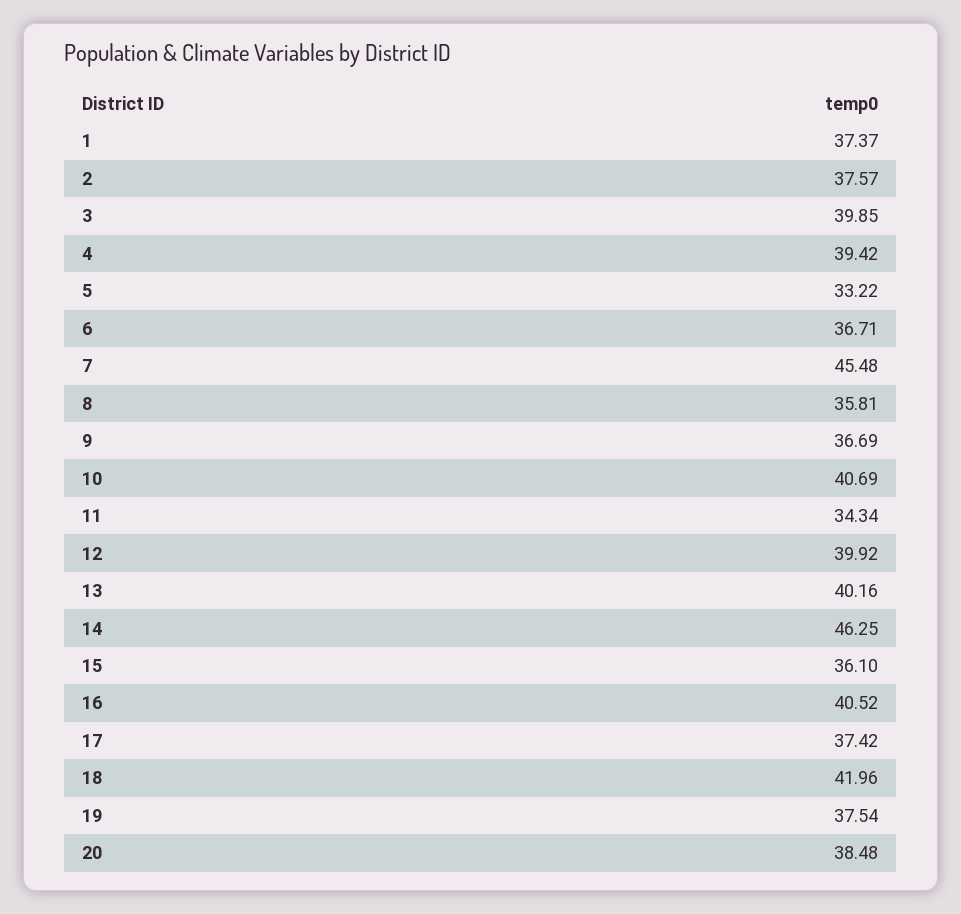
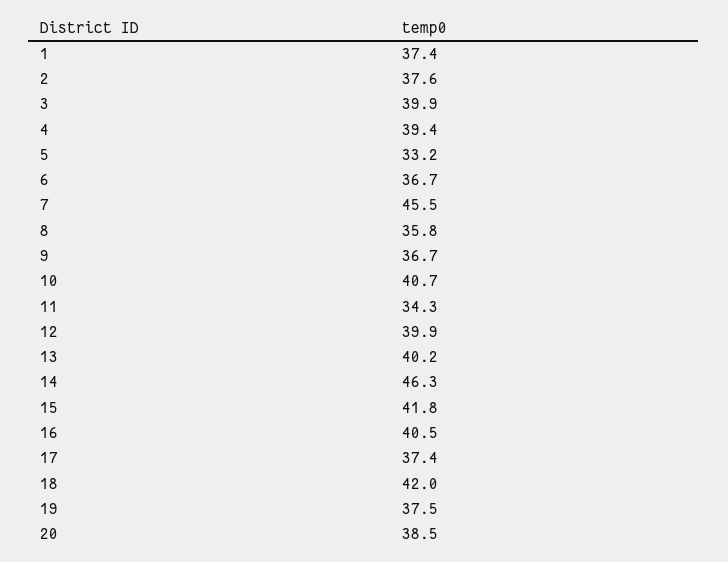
15: 36.1 -> 41.8

